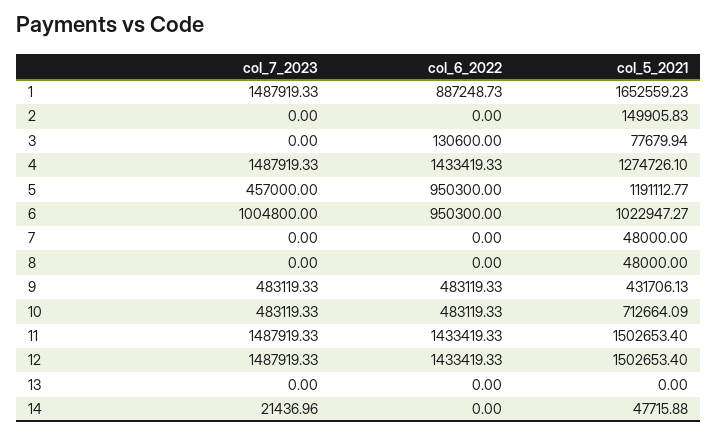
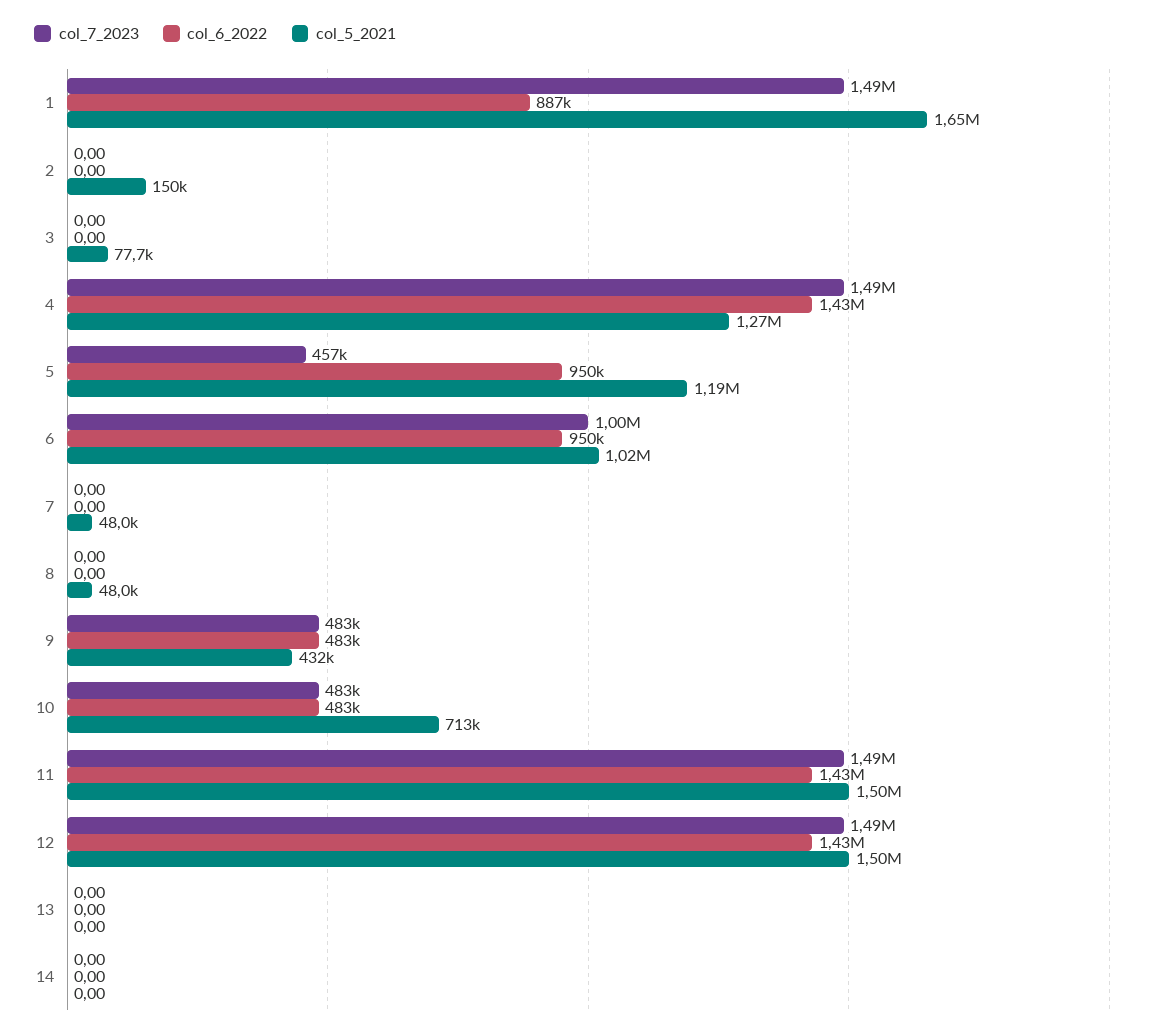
col_6_2022, 3: 130600 -> 0
col_7_2023, 14: 21436.96 -> 0
col_5_2021, 14: 47715.88 -> 0

